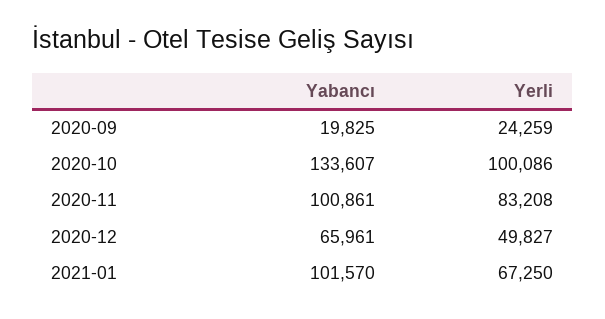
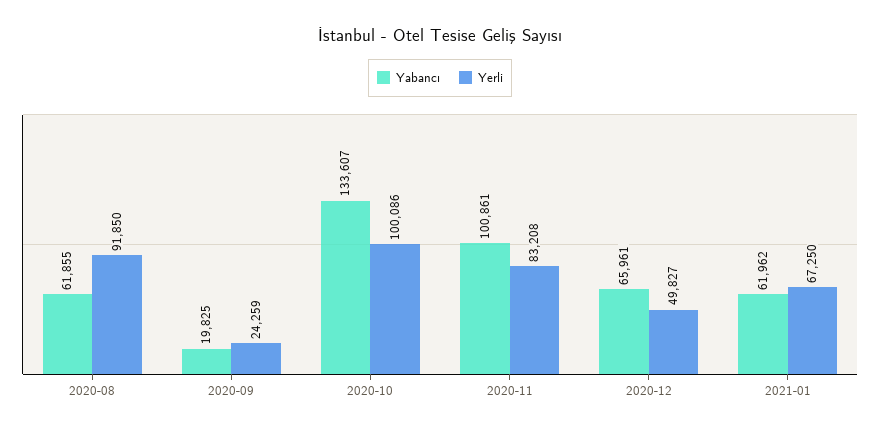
Yabancı, 2021-01: 101570 -> 61962
Yabancı, 2020-08: none -> 61855
Yerli, 2020-08: none -> 91850

